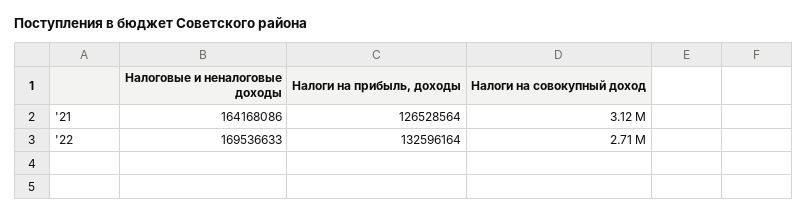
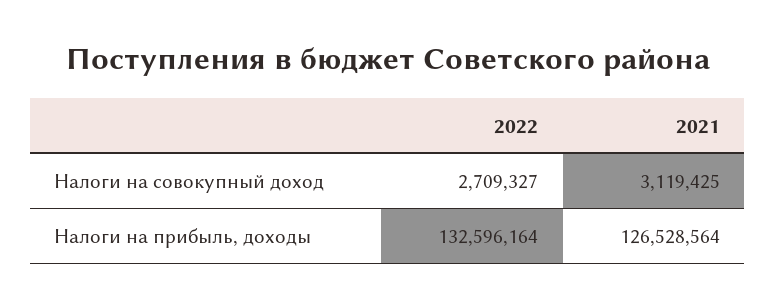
Налоговые и неналоговые доходы, '21: 164168086 -> none
Налоговые и неналоговые доходы, '22: 169536633 -> none

